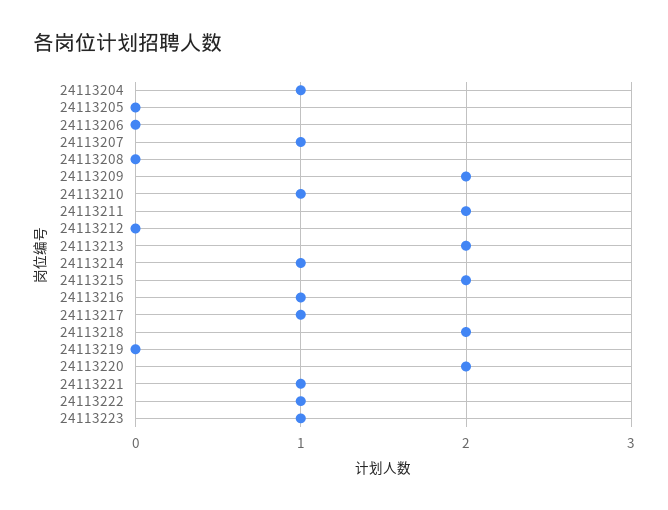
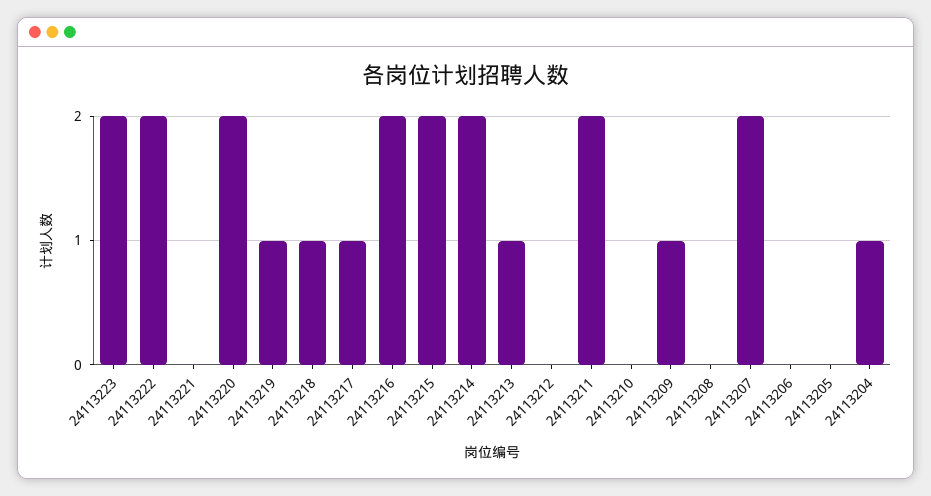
24113207: 1 -> 2
24113209: 2 -> 1
24113210: 1 -> 0
24113213: 2 -> 1
24113214: 1 -> 2
24113216: 1 -> 2
24113218: 2 -> 1
24113219: 0 -> 1
24113221: 1 -> 0
24113222: 1 -> 2
24113223: 1 -> 2

